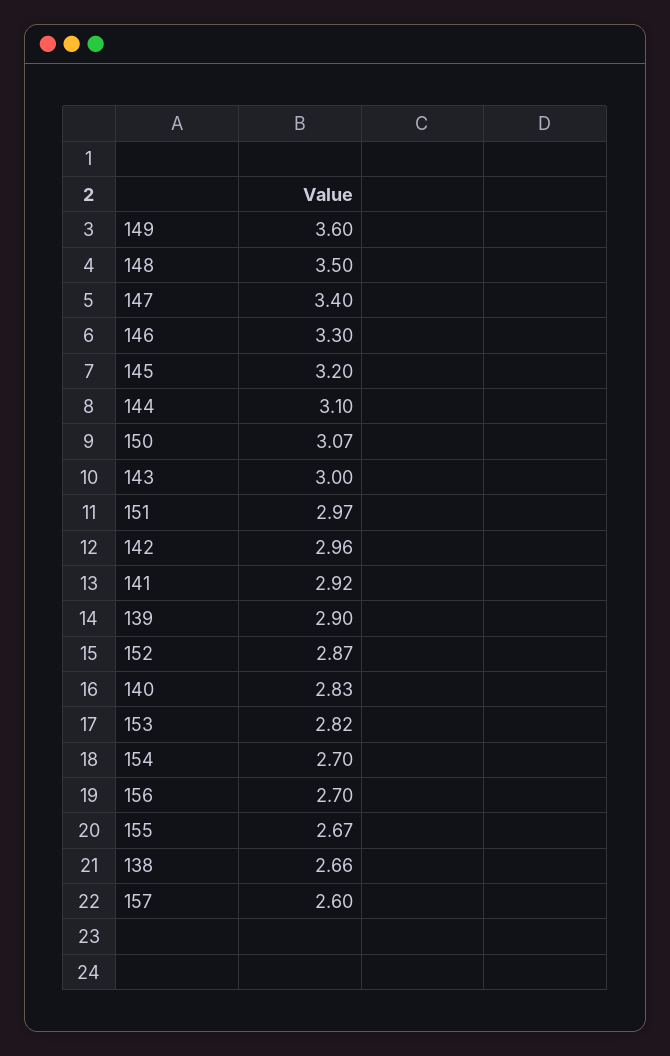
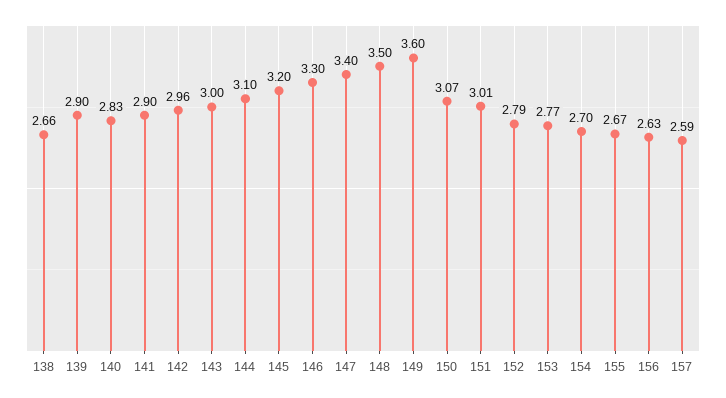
151: 2.97 -> 3.01
141: 2.92 -> 2.9
152: 2.87 -> 2.79
153: 2.82 -> 2.77
156: 2.7 -> 2.63
157: 2.6 -> 2.59

